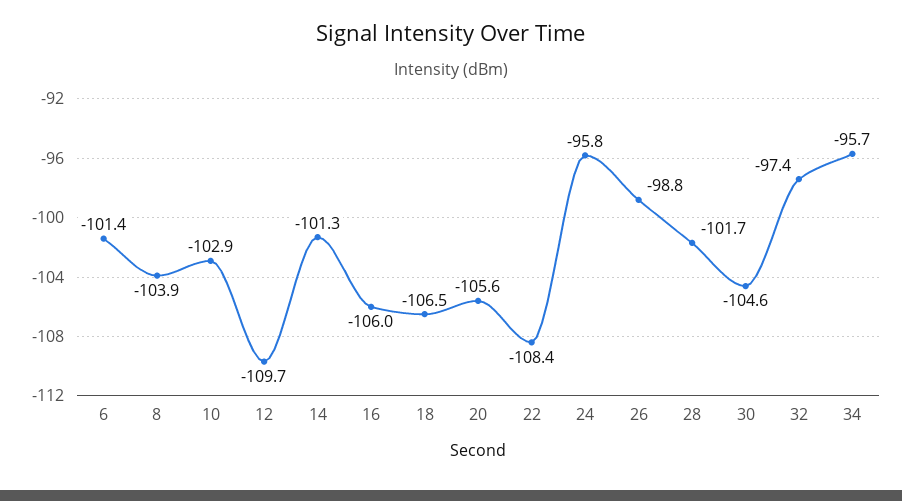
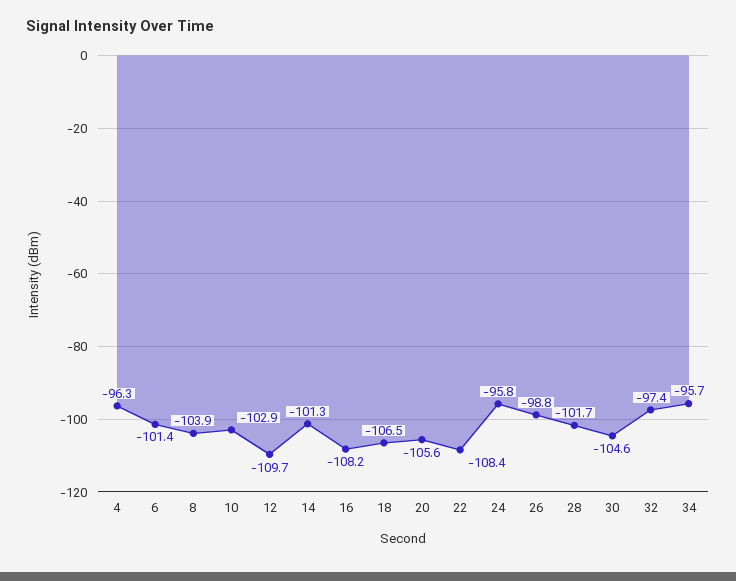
16: -106 -> -108.2
4: none -> -96.3

